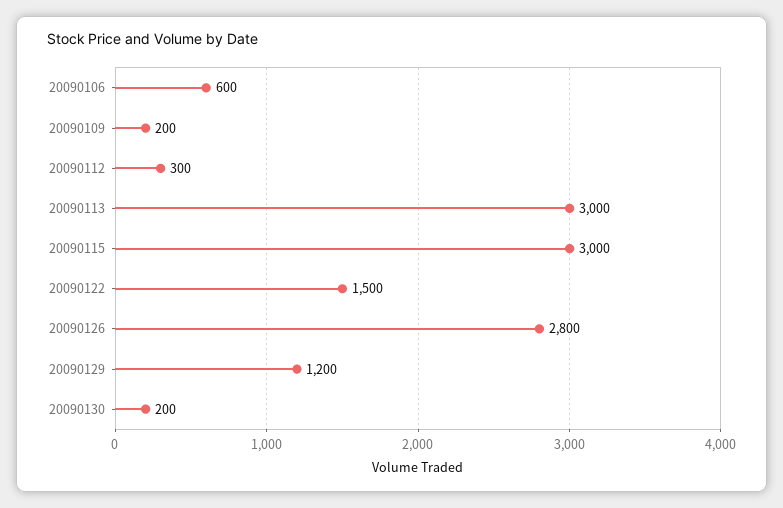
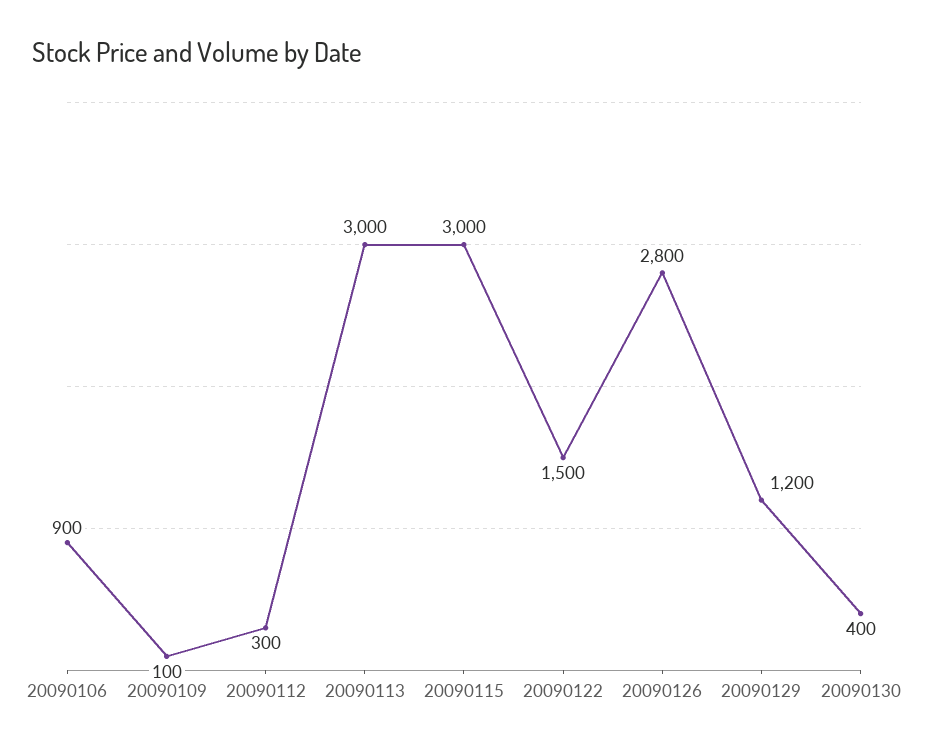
20090106: 600 -> 900
20090109: 200 -> 100
20090130: 200 -> 400

